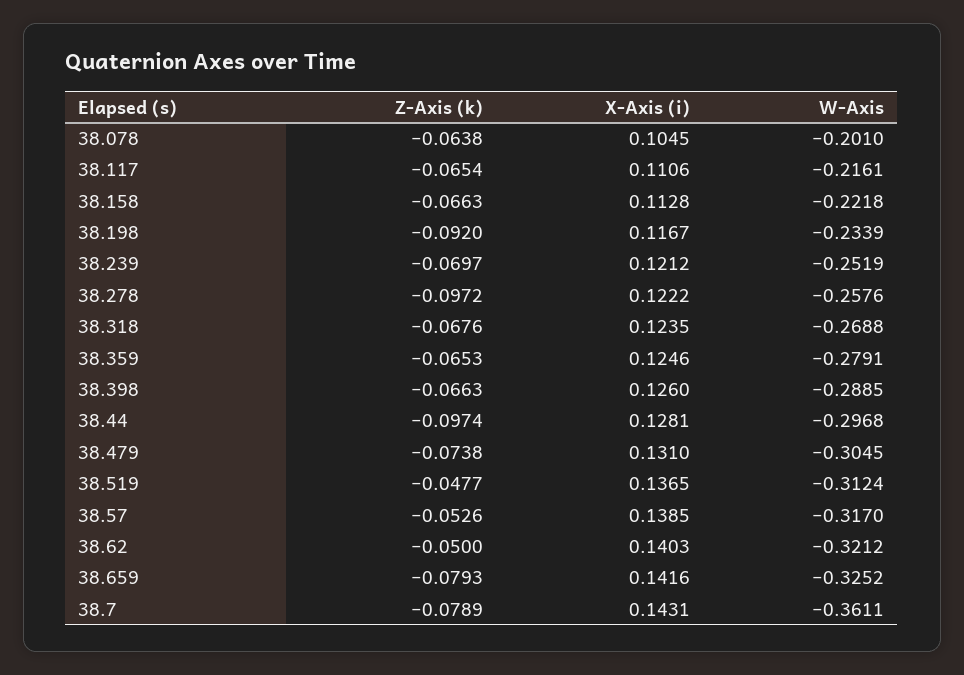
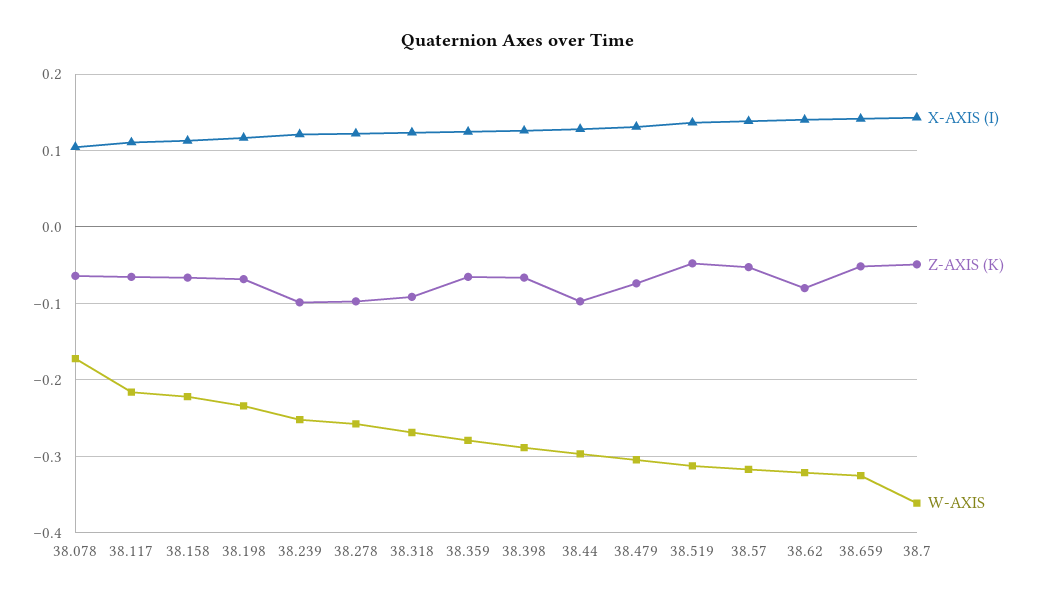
W-Axis, 38.078: -0.201 -> -0.17
Z-Axis (k), 38.198: -0.092 -> -0.07
Z-Axis (k), 38.239: -0.0697 -> -0.1
Z-Axis (k), 38.318: -0.0676 -> -0.09
Z-Axis (k), 38.62: -0.05 -> -0.08
Z-Axis (k), 38.659: -0.0793 -> -0.05
Z-Axis (k), 38.7: -0.0789 -> -0.05

